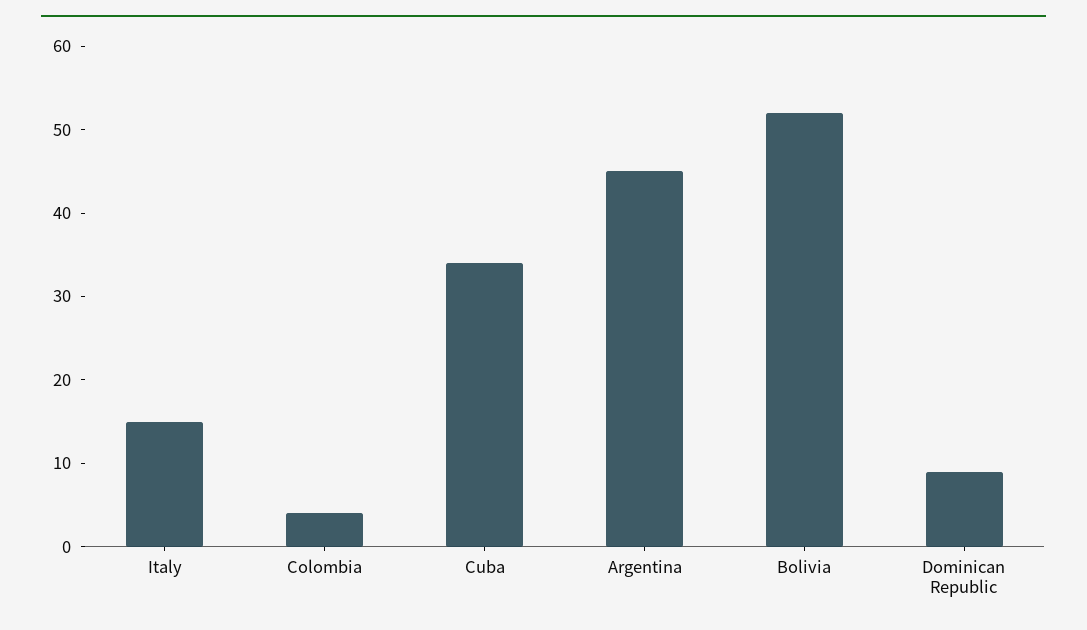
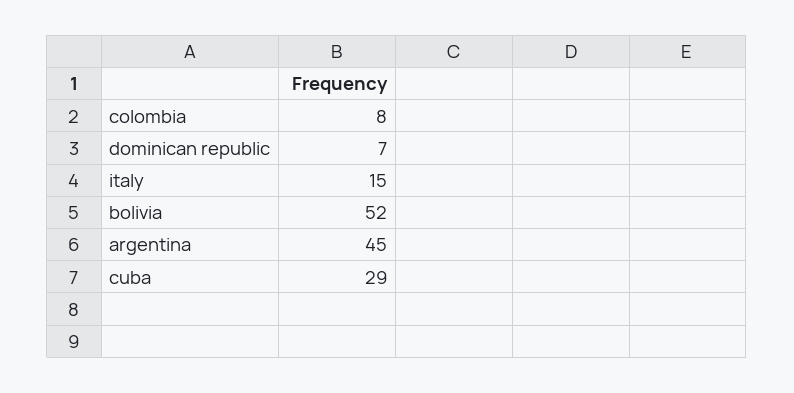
Colombia: 4 -> 8
Cuba: 34 -> 29
Dominican Republic: 9 -> 7

